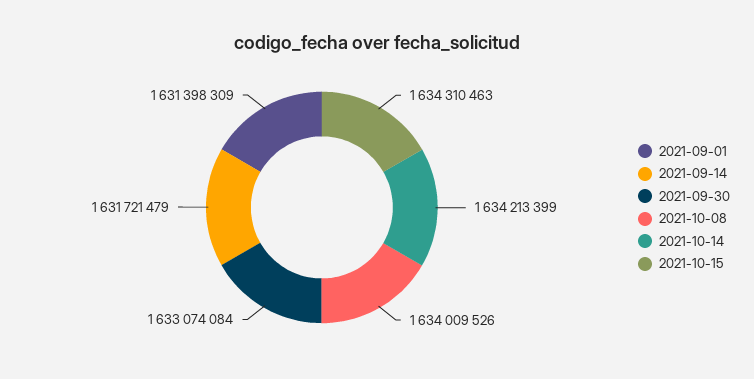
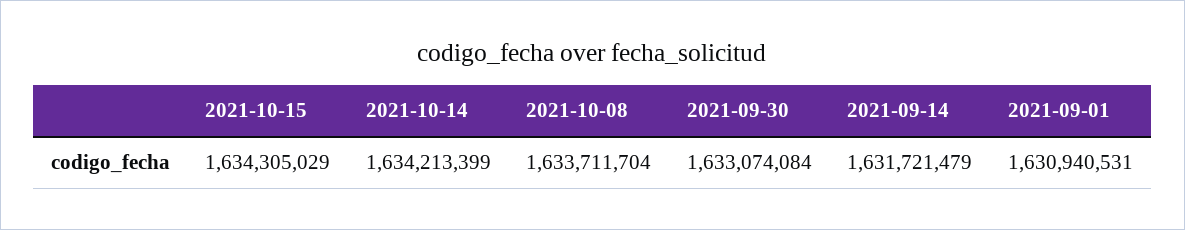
2021-09-01: 1631398309 -> 1630940531
2021-10-08: 1634009526 -> 1633711704
2021-10-15: 1634310463 -> 1634305029

